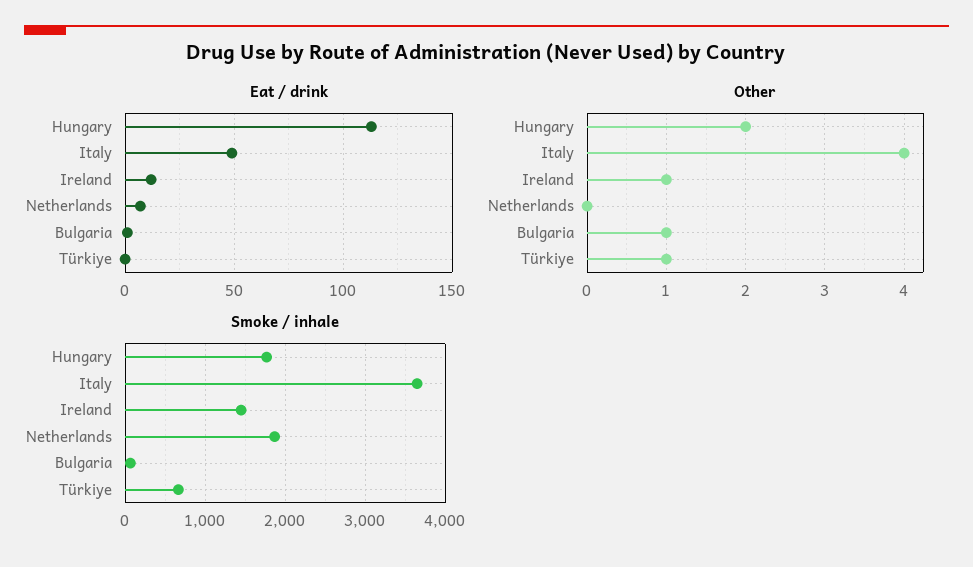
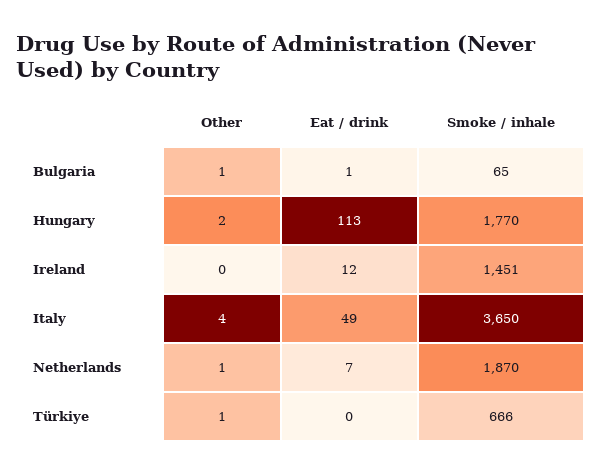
Other, Ireland: 1 -> 0
Other, Netherlands: 0 -> 1

